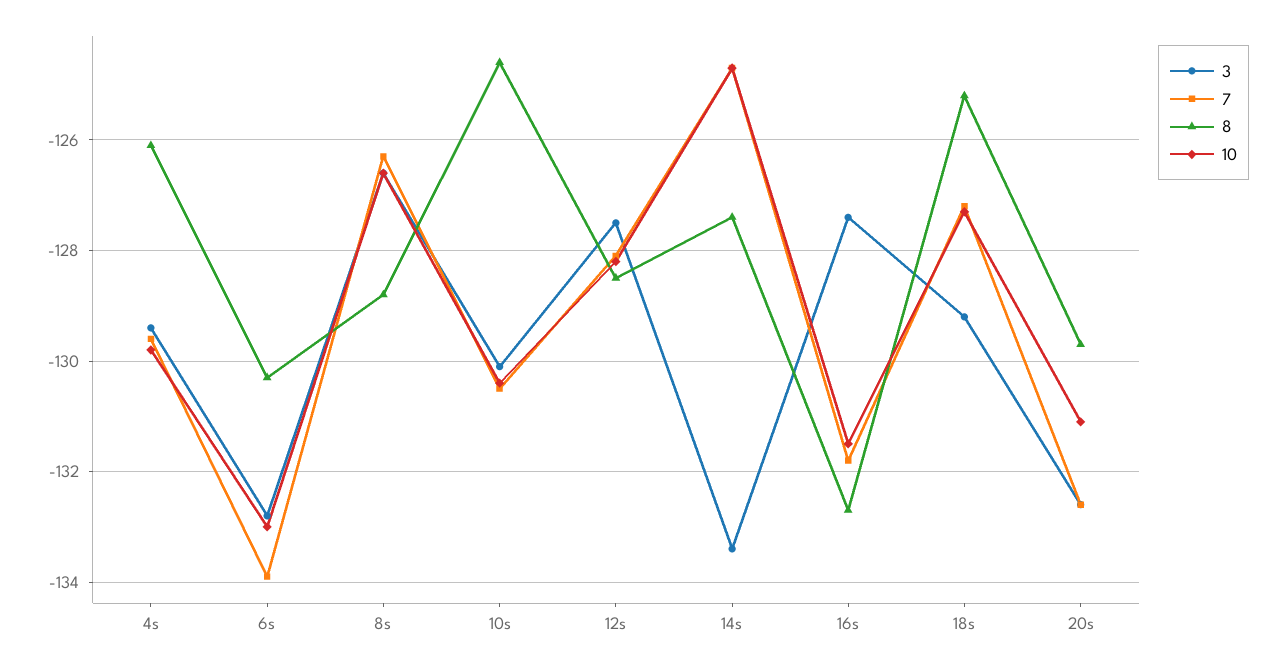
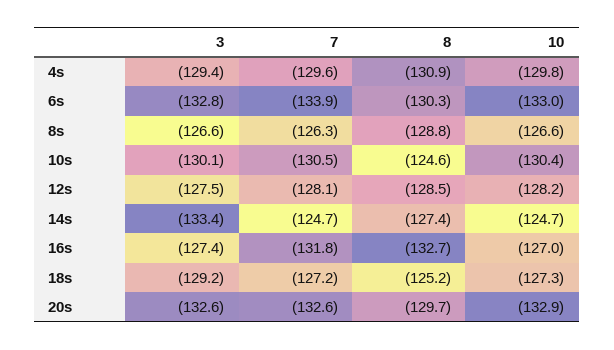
8, 4s: -126 -> -130.9
10, 16s: -131.5 -> -127
10, 20s: -131 -> -132.9

